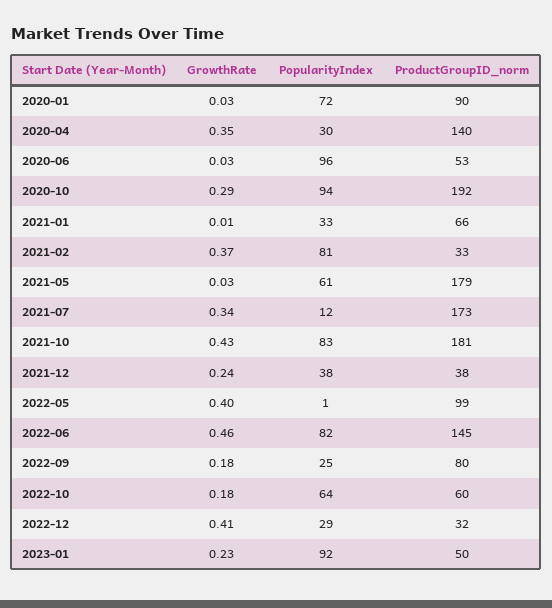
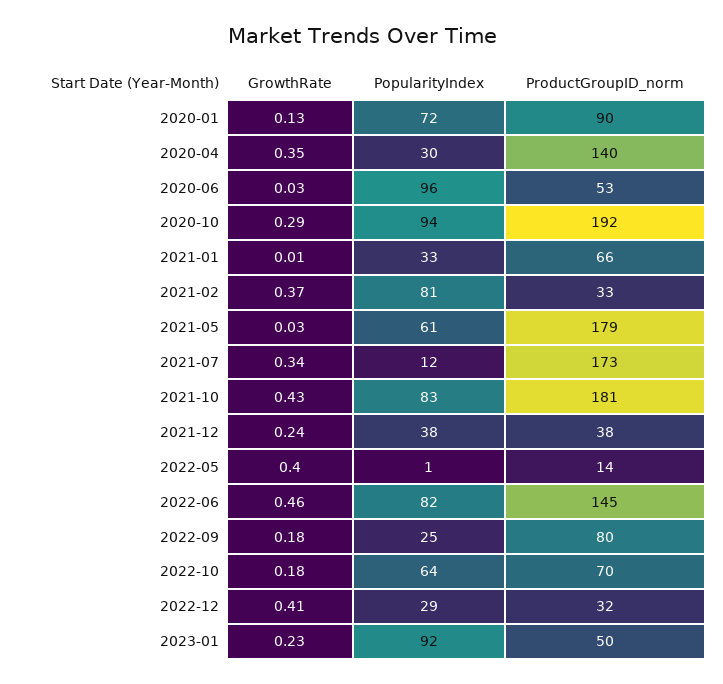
GrowthRate, 2020-01: 0.03 -> 0.13
ProductGroupID_norm, 2022-05: 99 -> 14
ProductGroupID_norm, 2022-10: 60 -> 70

